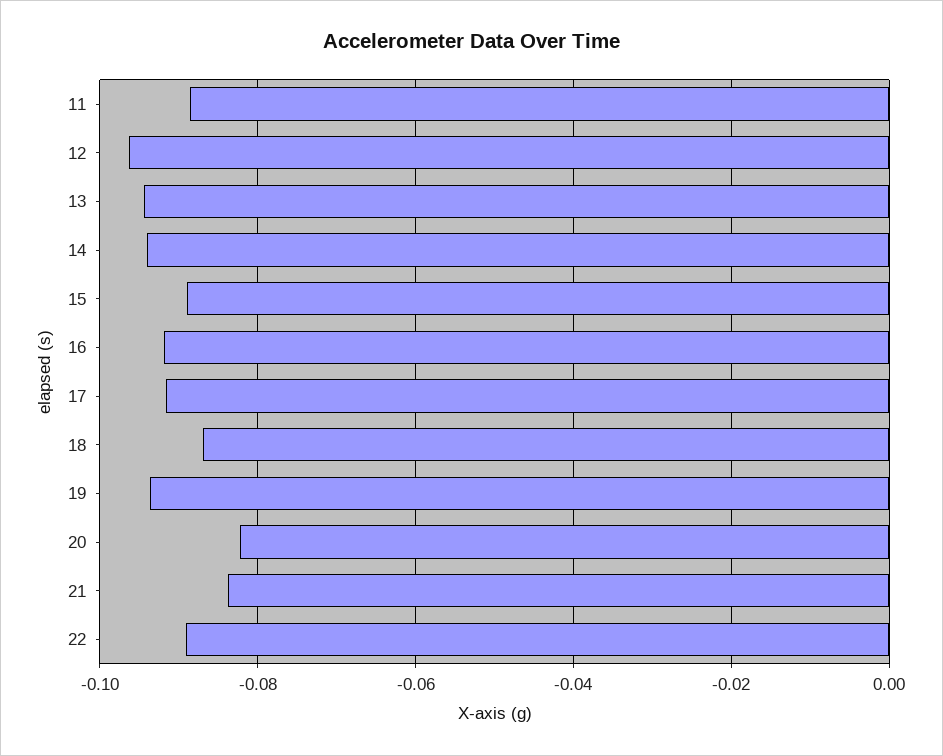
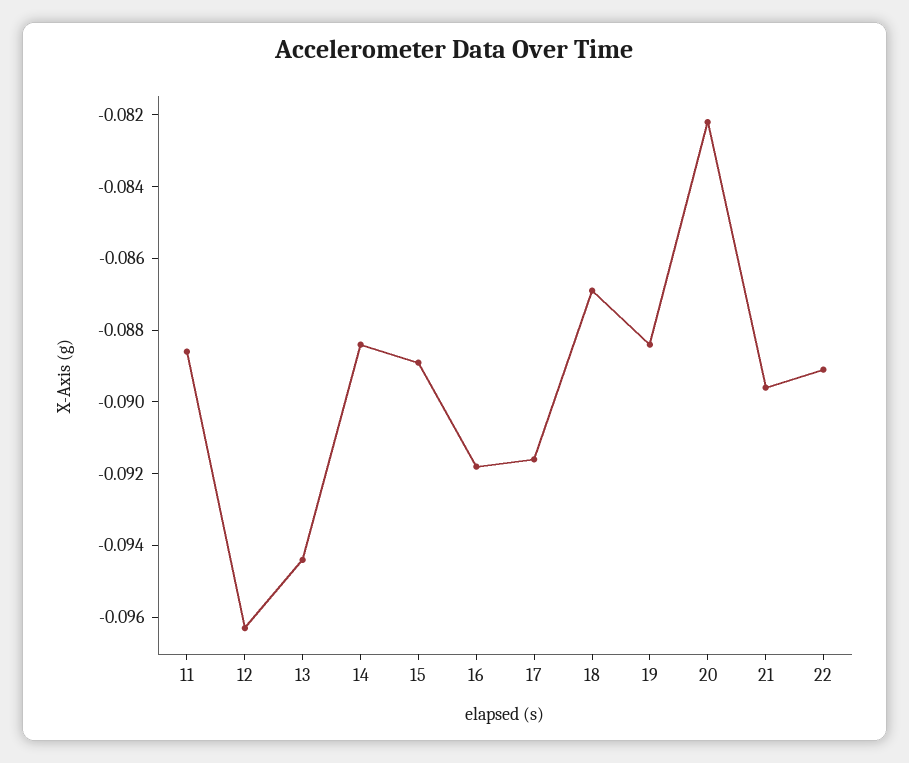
14: -0.094 -> -0.0885
19: -0.094 -> -0.0885
21: -0.084 -> -0.0895

